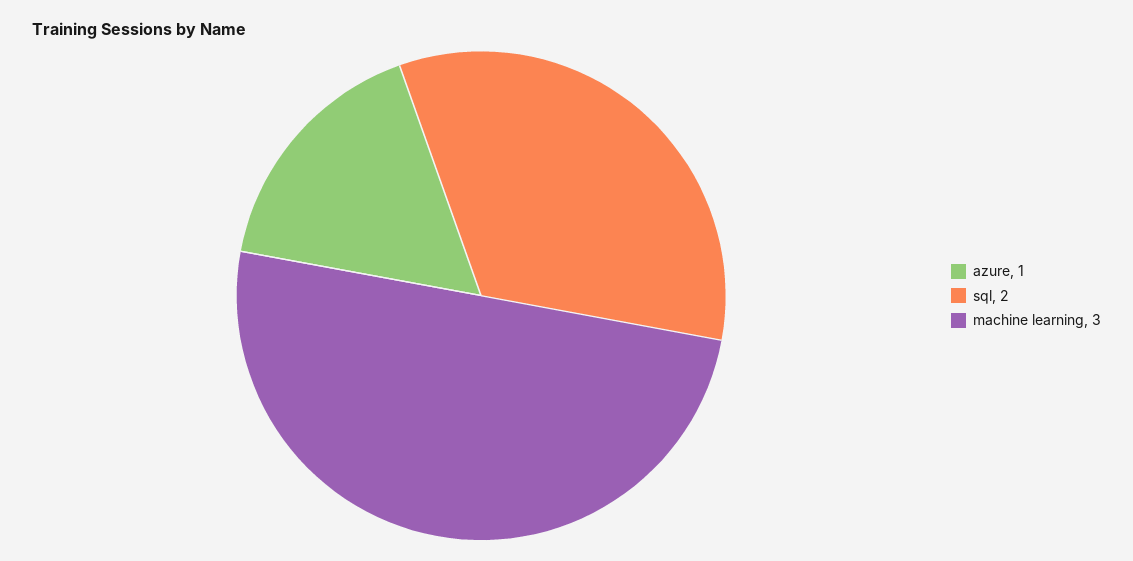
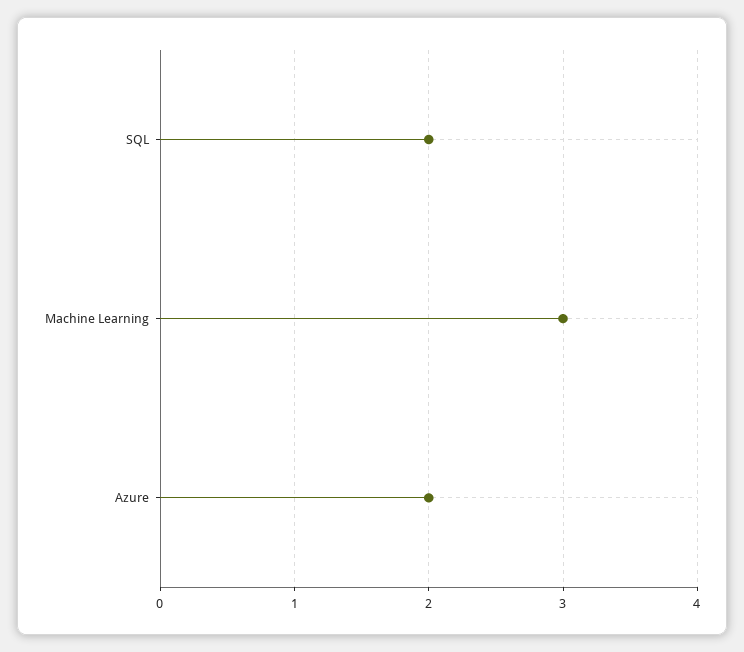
azure: 1 -> 2

